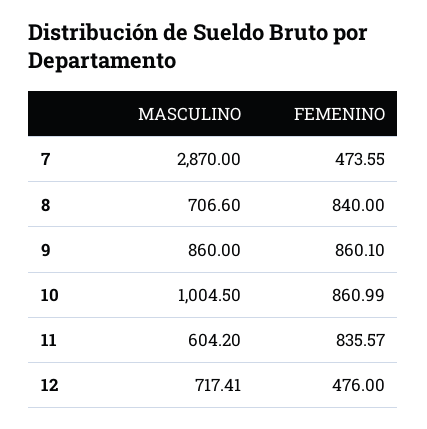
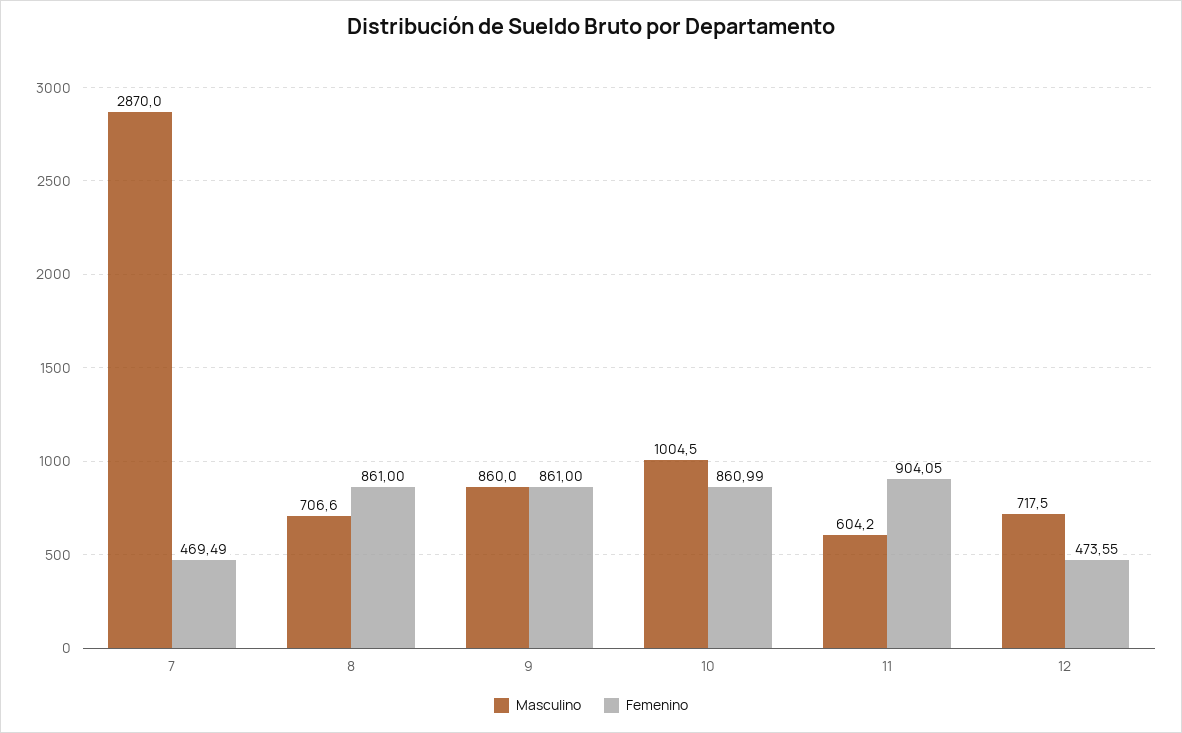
FEMENINO, 7: 473.55 -> 469.49
FEMENINO, 8: 840 -> 861
FEMENINO, 9: 860.1 -> 861
FEMENINO, 11: 835.57 -> 904.05
MASCULINO, 12: 717.41 -> 717.5
FEMENINO, 12: 476 -> 473.55

